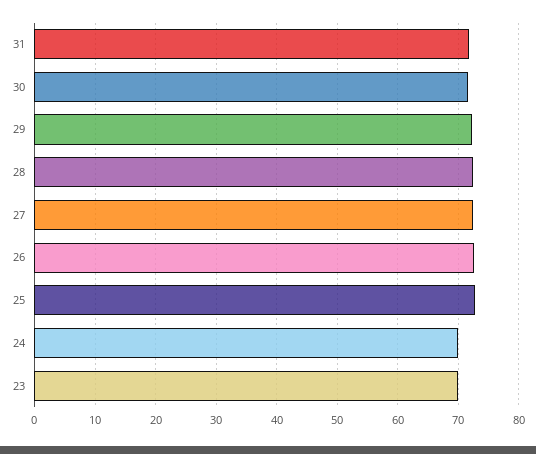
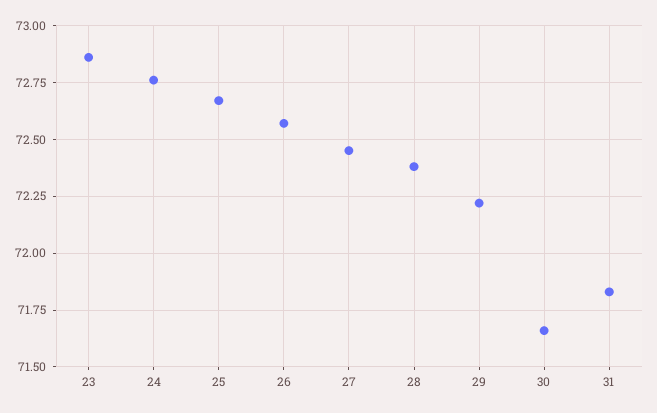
24: 70 -> 72.75
23: 70 -> 72.85

